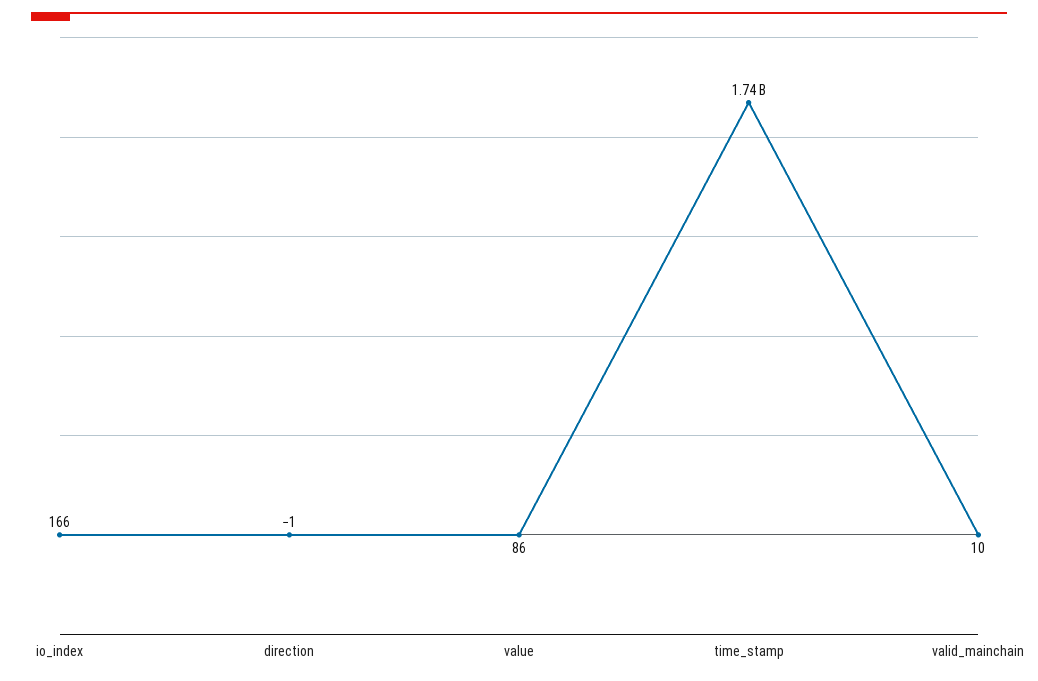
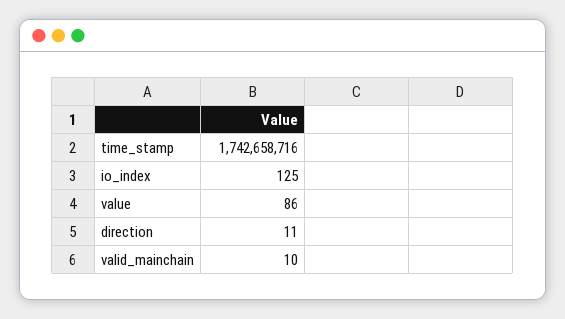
io_index: 166 -> 125
direction: -1 -> 11

